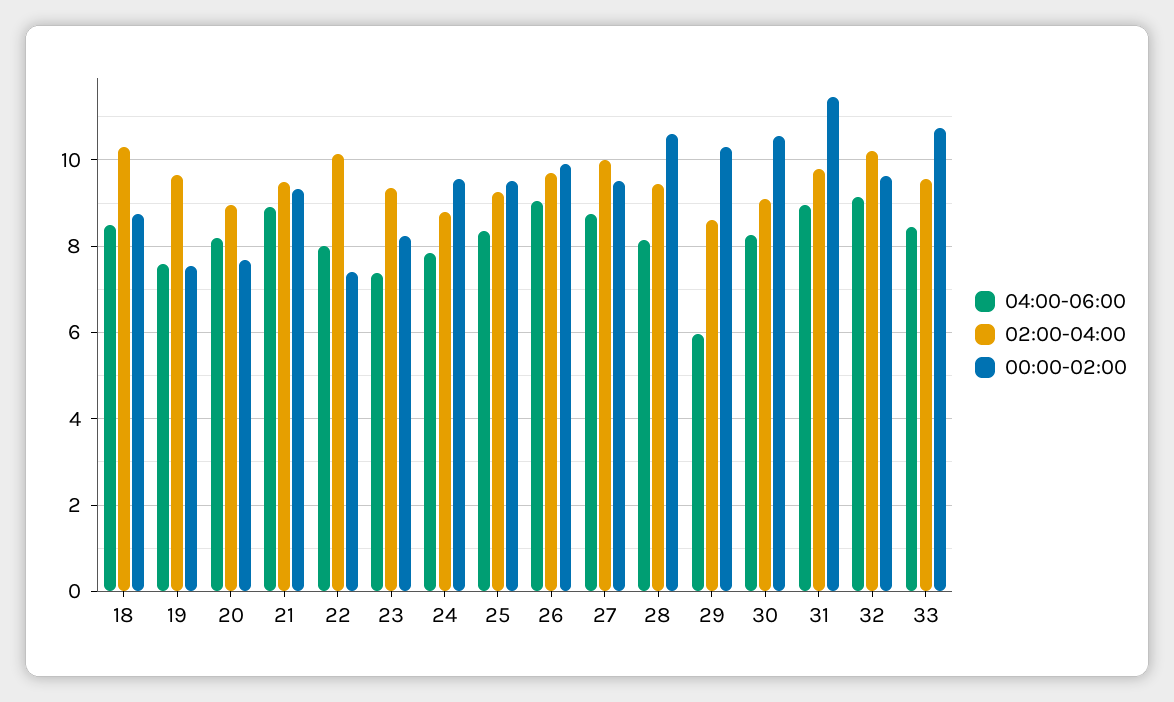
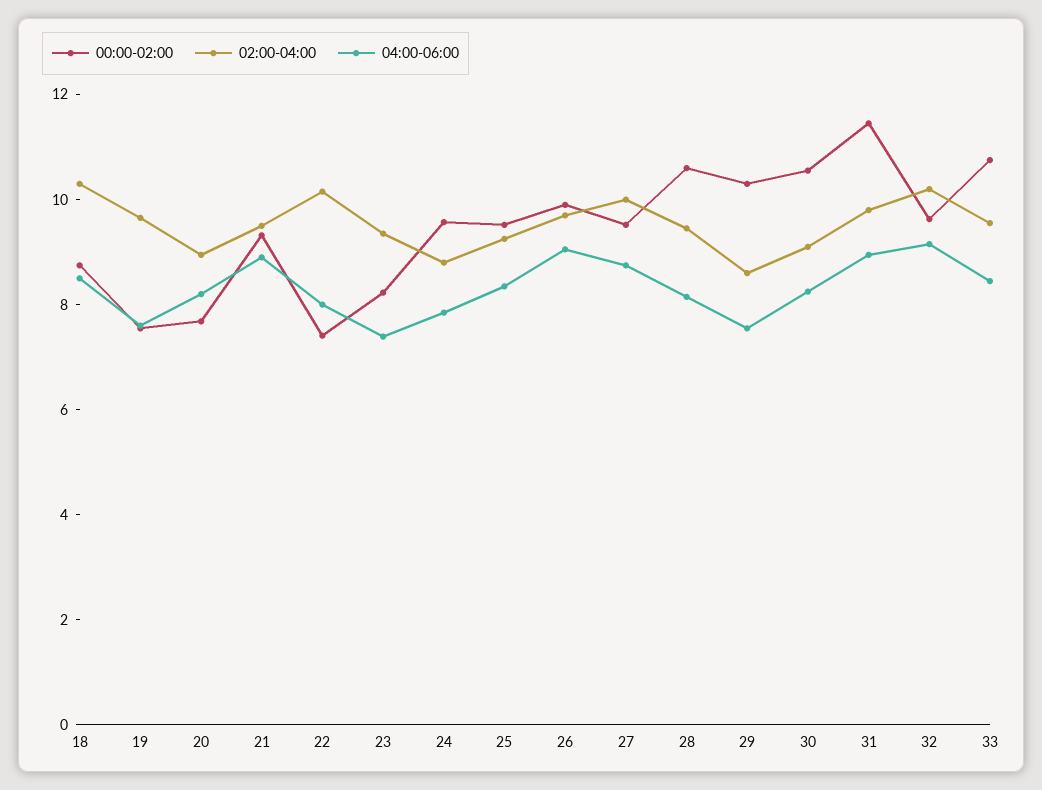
04:00-06:00, 29: 6 -> 7.5

